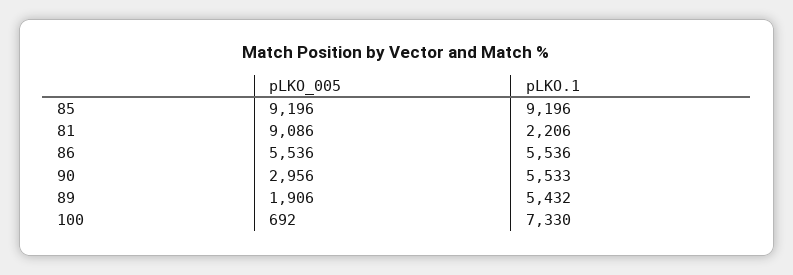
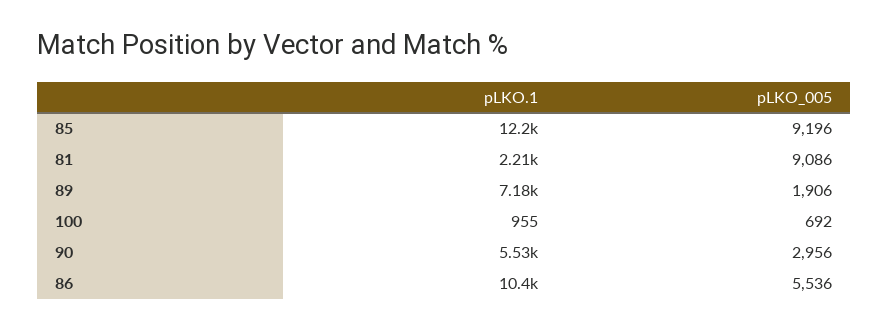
pLKO.1, 85: 9196 -> 12200
pLKO.1, 86: 5536 -> 10400
pLKO.1, 89: 5432 -> 7180
pLKO.1, 100: 7330 -> 955

